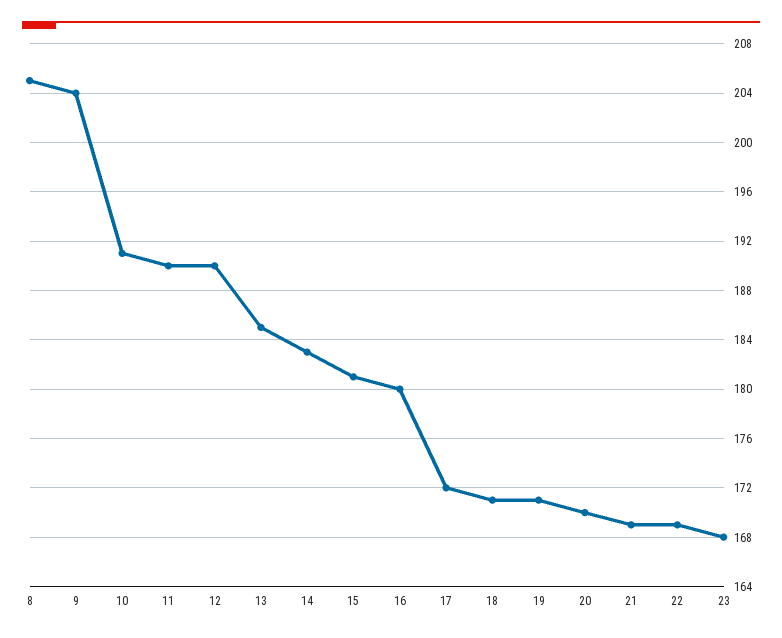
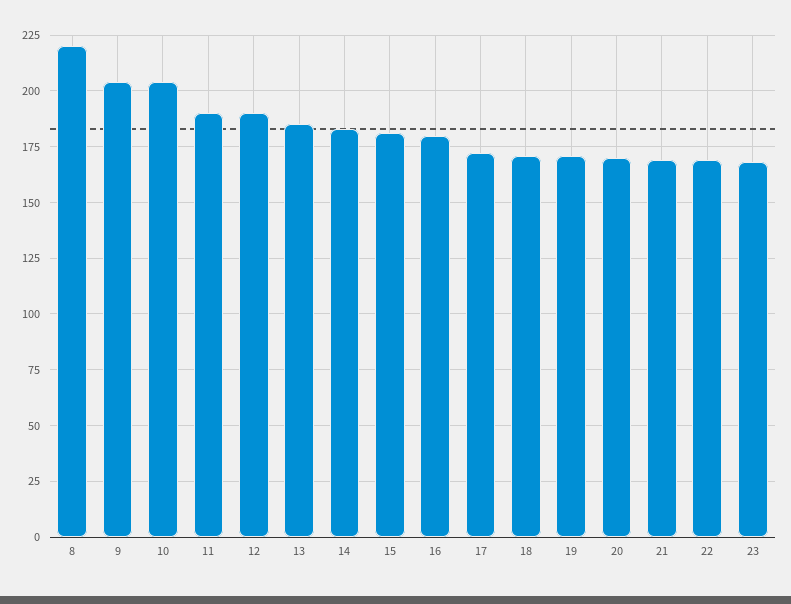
8: 205 -> 220
10: 191 -> 205

